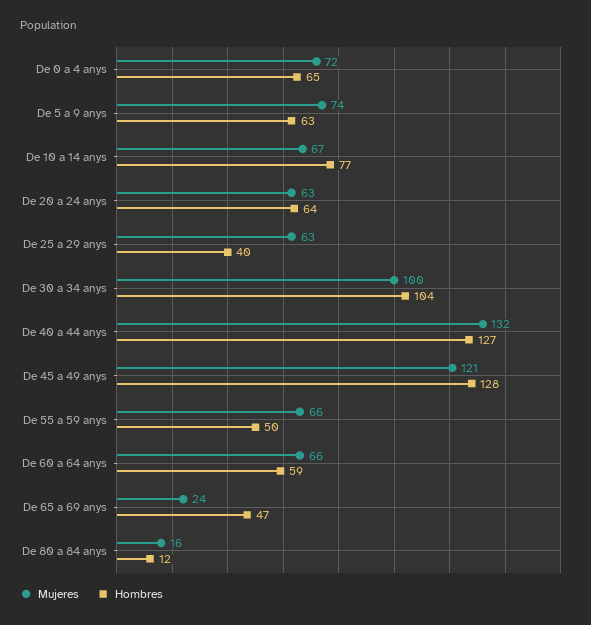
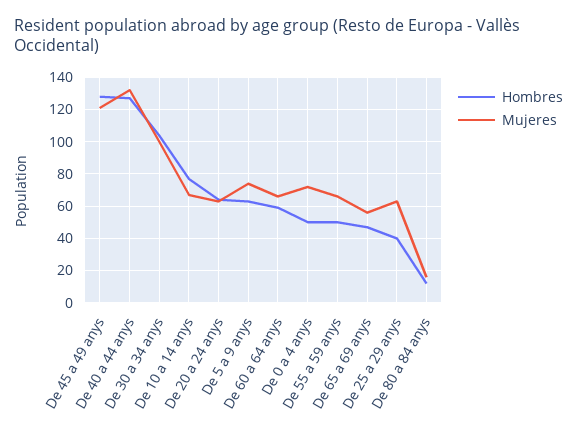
Hombres, De 0 a 4 anys: 65 -> 50
Mujeres, De 65 a 69 anys: 24 -> 55

